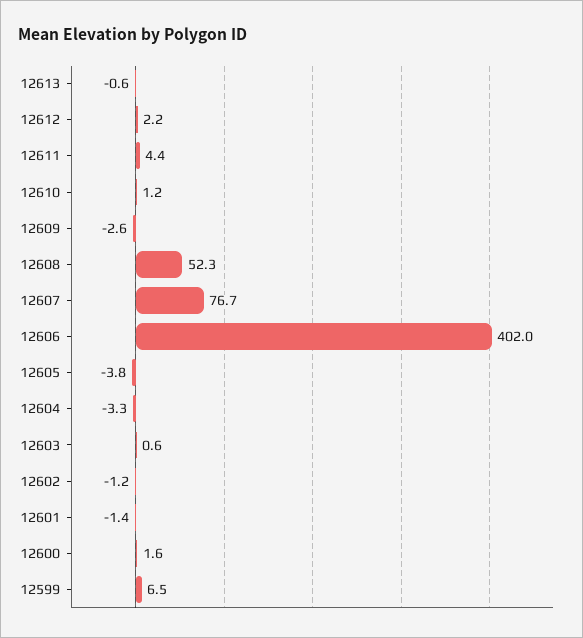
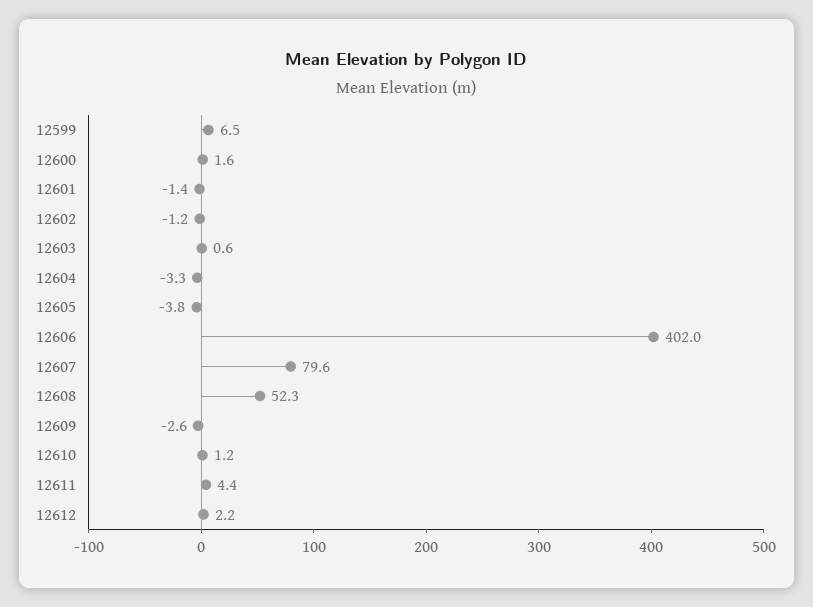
12613: -0.6 -> none
12607: 76.7 -> 79.6

